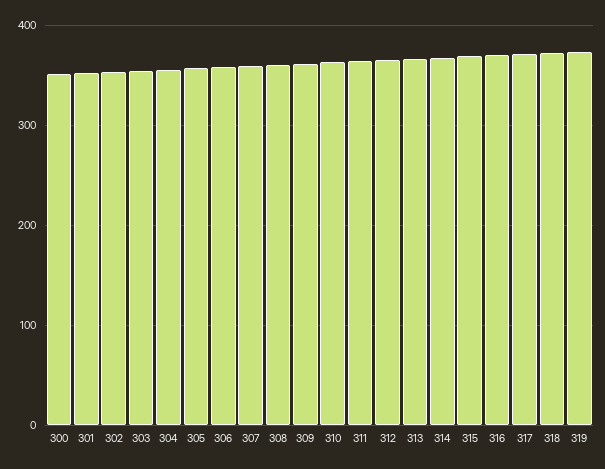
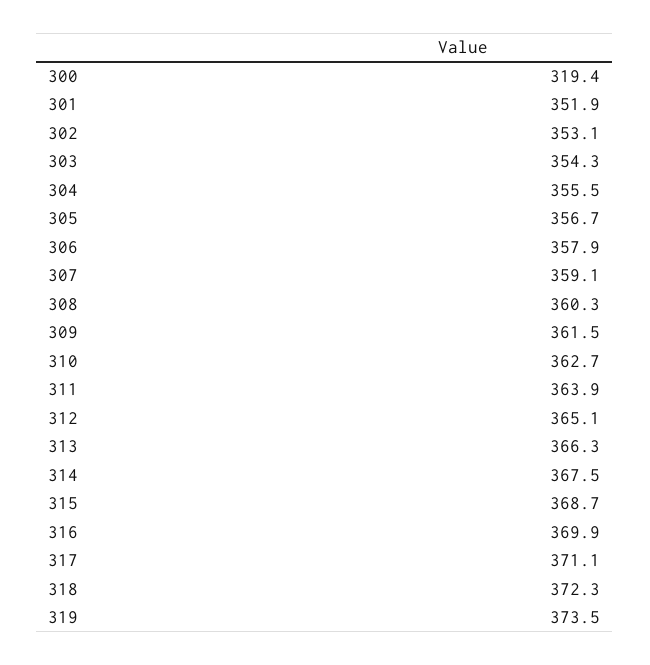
300: 350 -> 319.4

